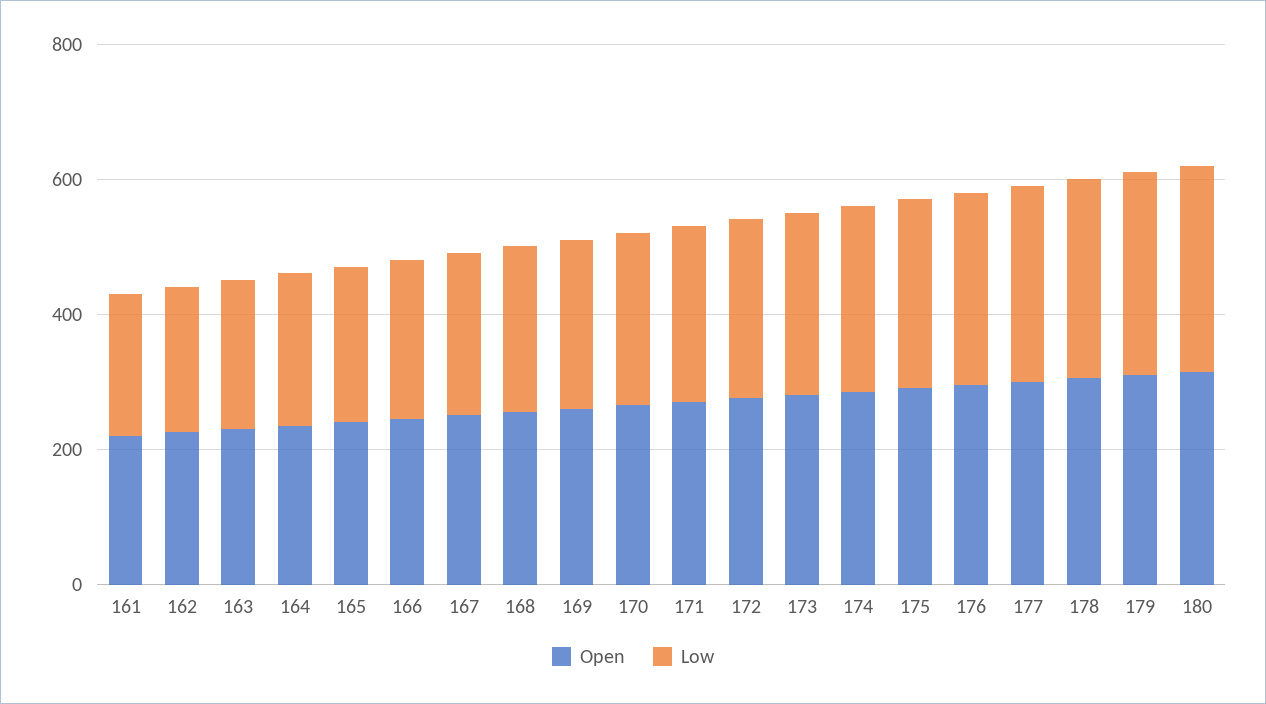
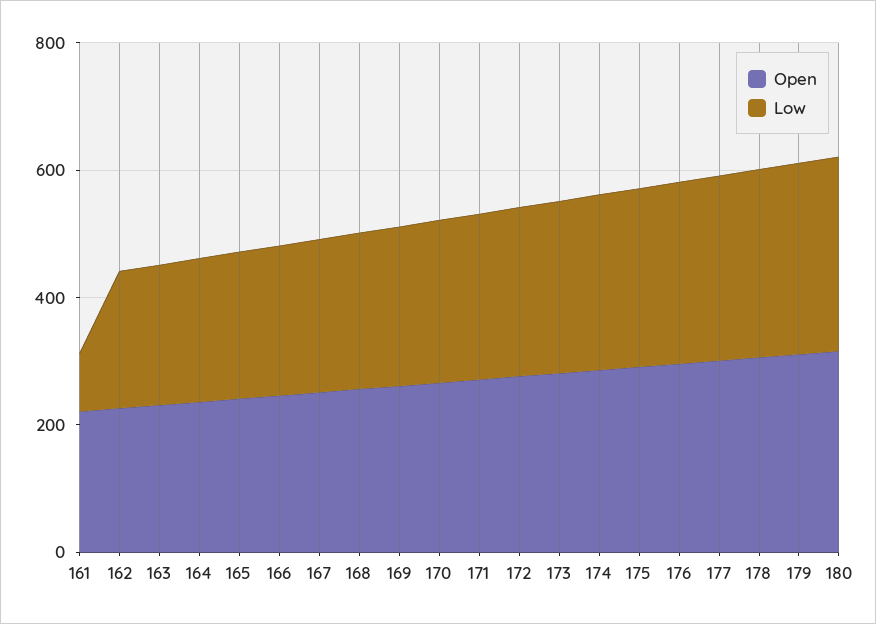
Low, 161: 200 -> 100

